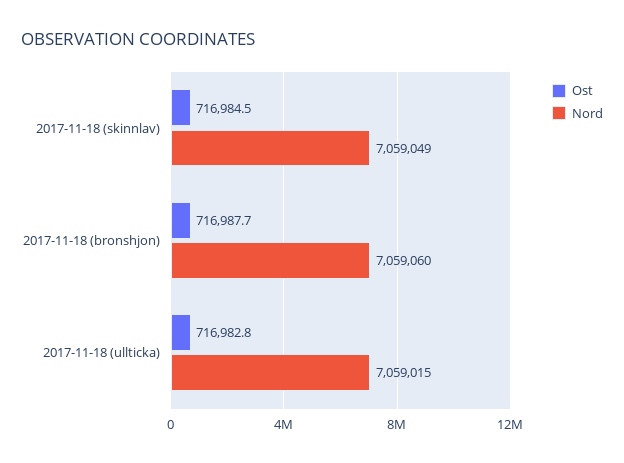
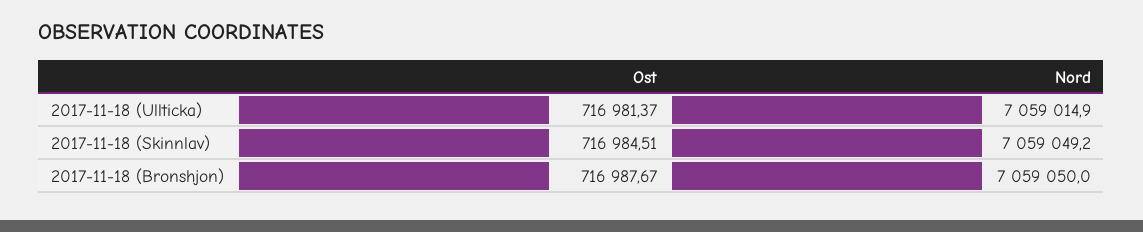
Nord, 2017-11-18 (bronshjon): 7059060 -> 7059050
Ost, 2017-11-18 (ullticka): 716982.8 -> 716981.37

